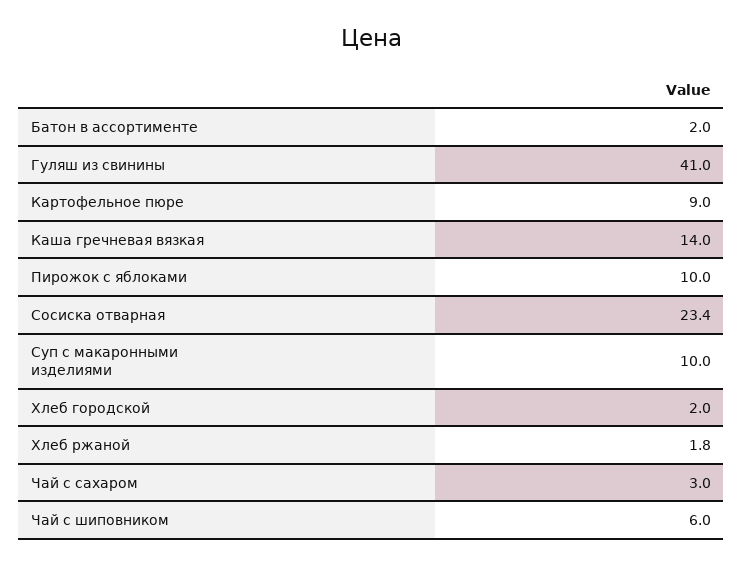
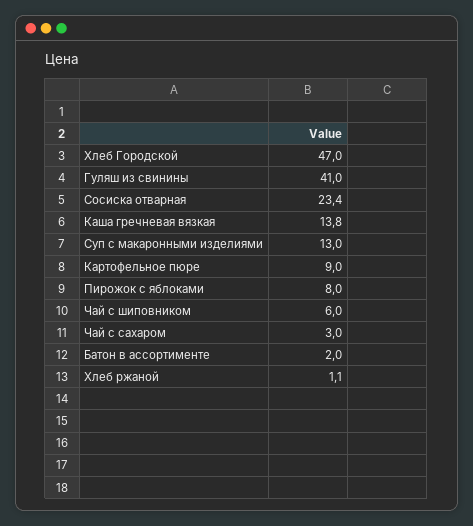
Каша гречневая вязкая: 14 -> 13.8
Пирожок с яблоками: 10 -> 8
Суп с макаронными изделиями: 10 -> 13
Хлеб городской: 2 -> 47
Хлеб ржаной: 1.8 -> 1.1

